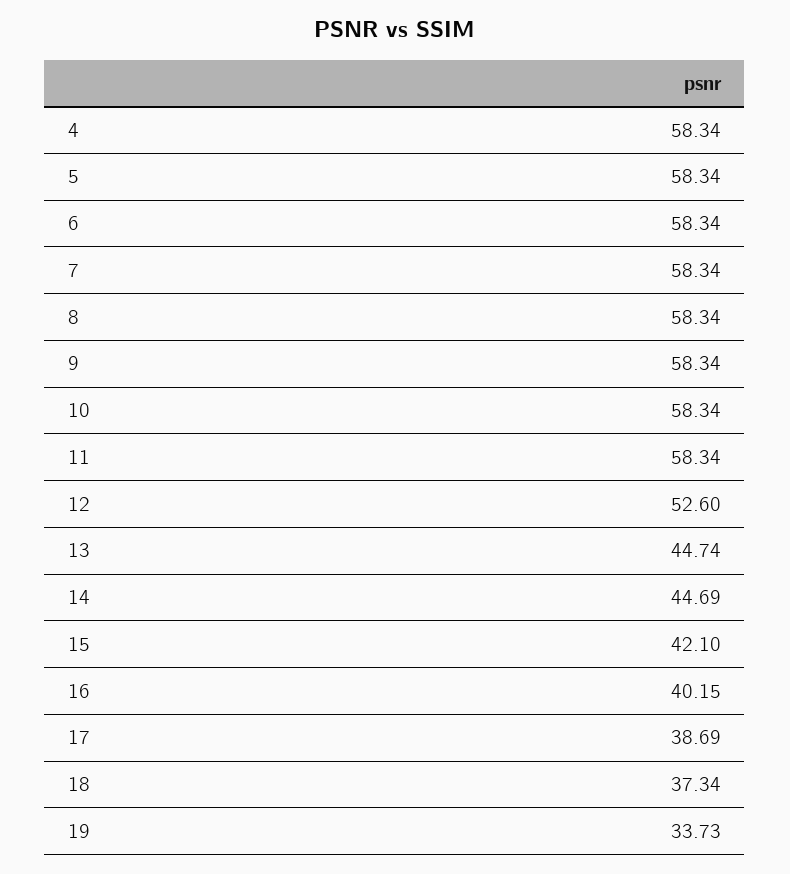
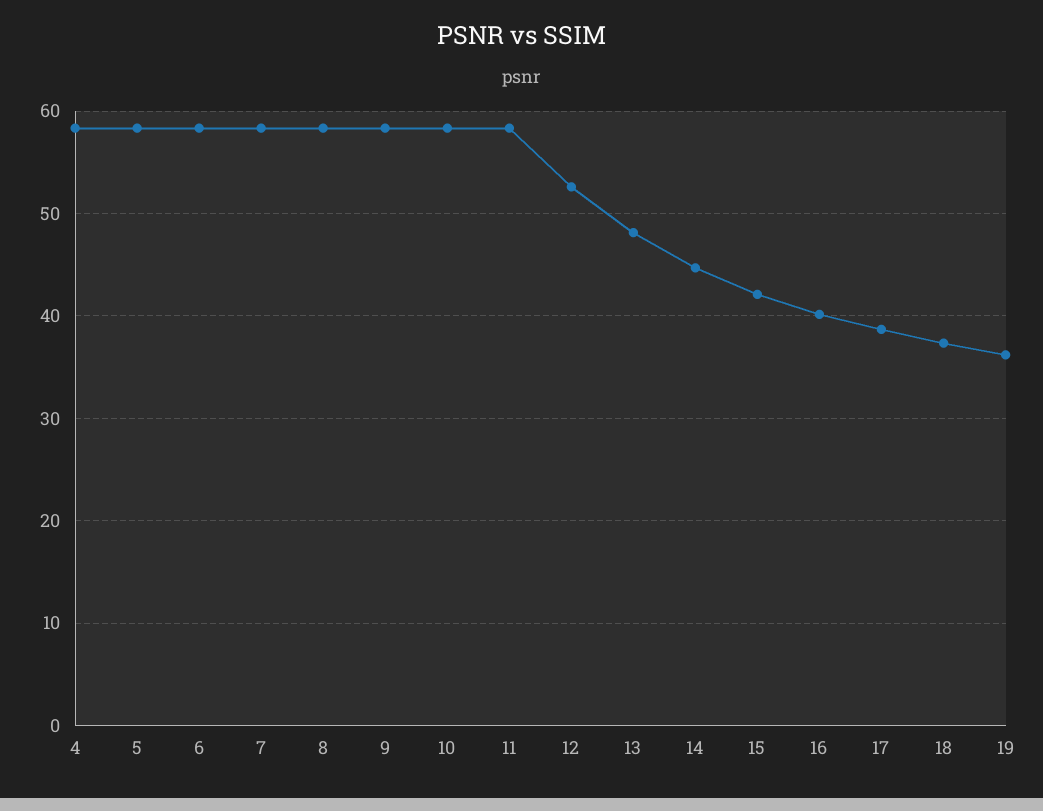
13: 44.74 -> 48
19: 33.73 -> 36

